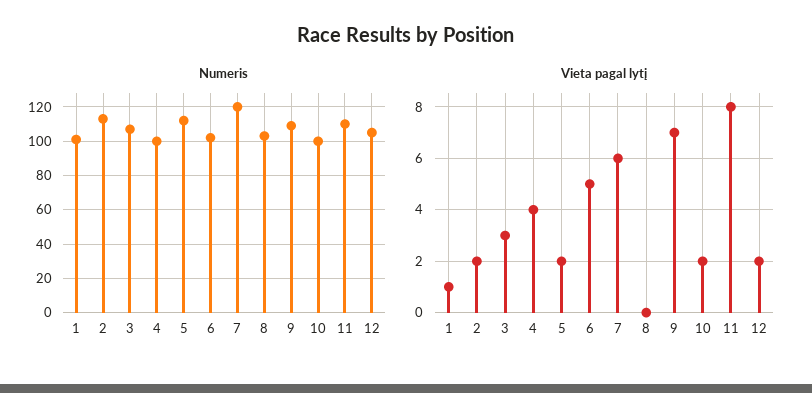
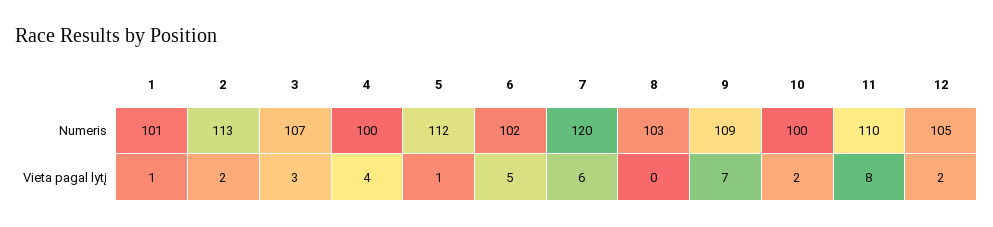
Vieta pagal lytį, 5: 2 -> 1

